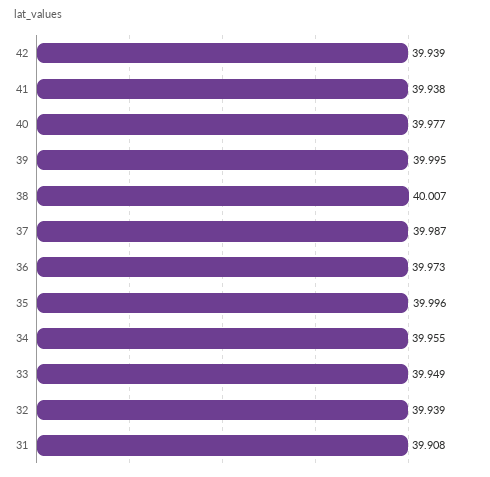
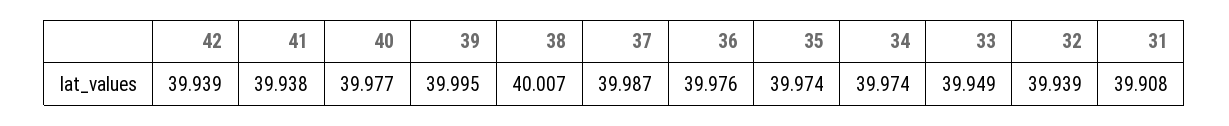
36: 39.973 -> 39.976
35: 39.996 -> 39.974
34: 39.955 -> 39.974

